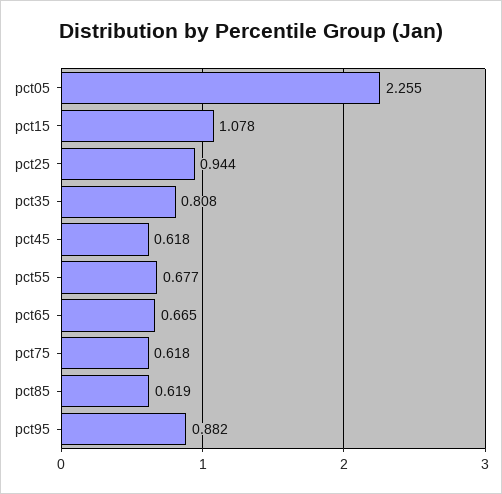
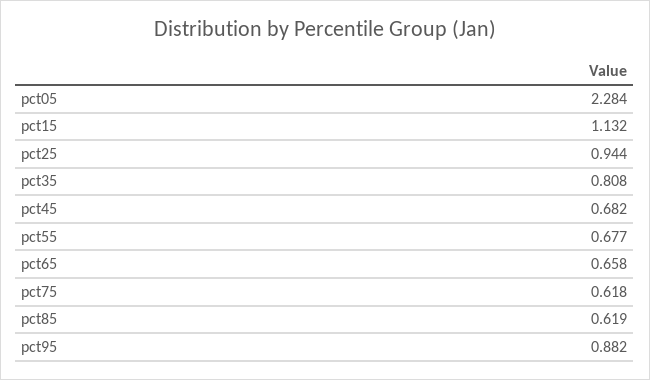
pct05: 2.255 -> 2.284
pct15: 1.078 -> 1.132
pct45: 0.618 -> 0.682
pct65: 0.665 -> 0.658

